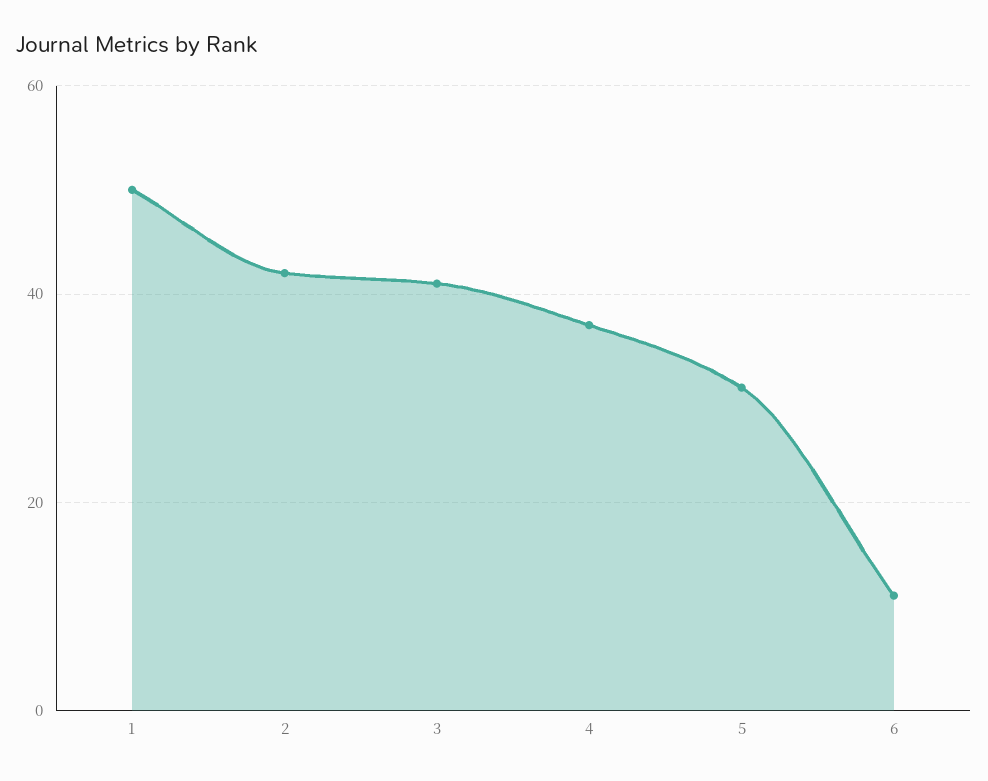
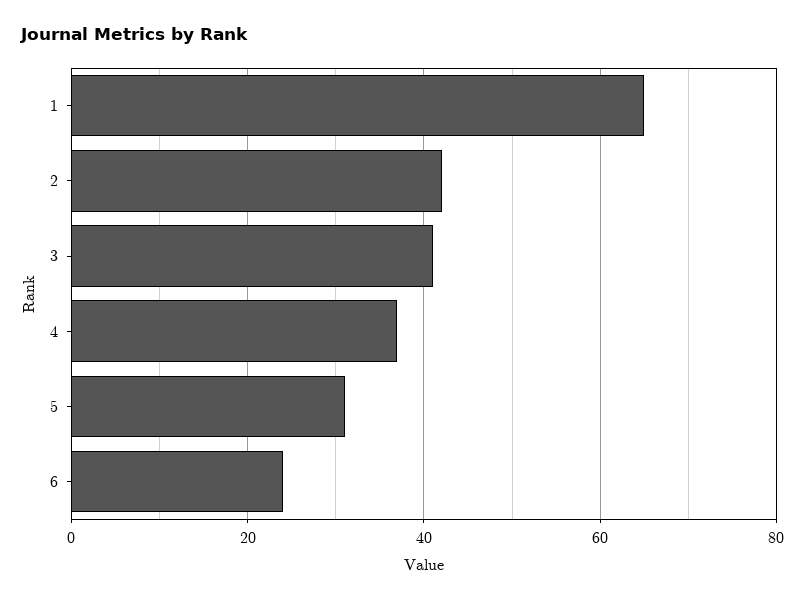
1: 50 -> 65
6: 10 -> 25

